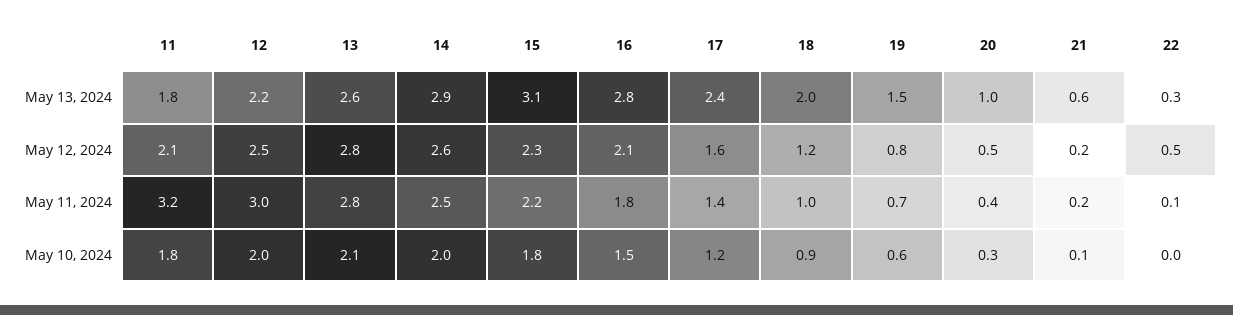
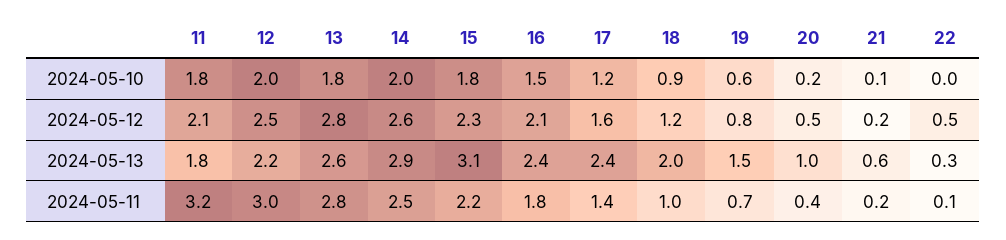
16, May 13, 2024: 2.8 -> 2.4
13, May 10, 2024: 2.1 -> 1.8
20, May 10, 2024: 0.3 -> 0.2

